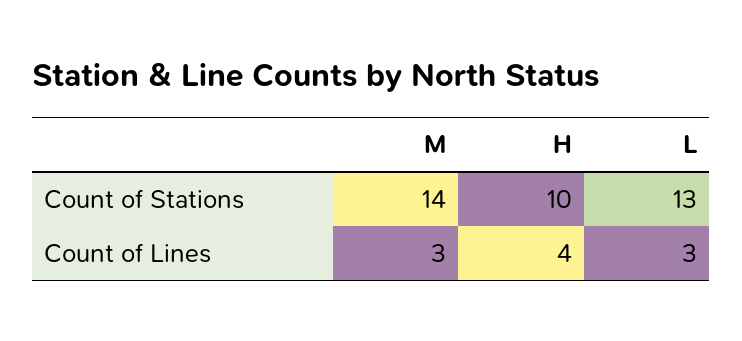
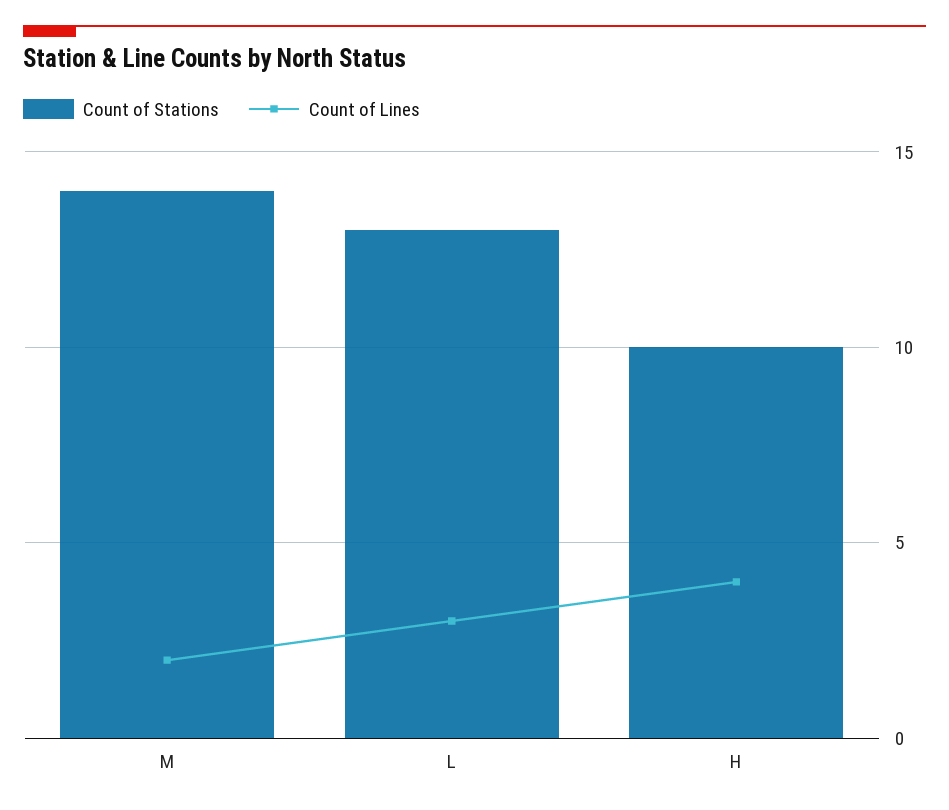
Count of Lines, M: 3 -> 2

